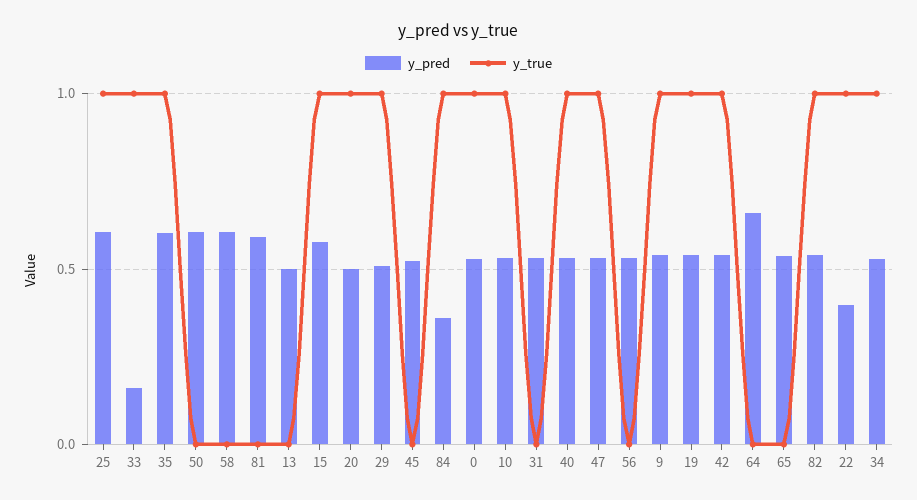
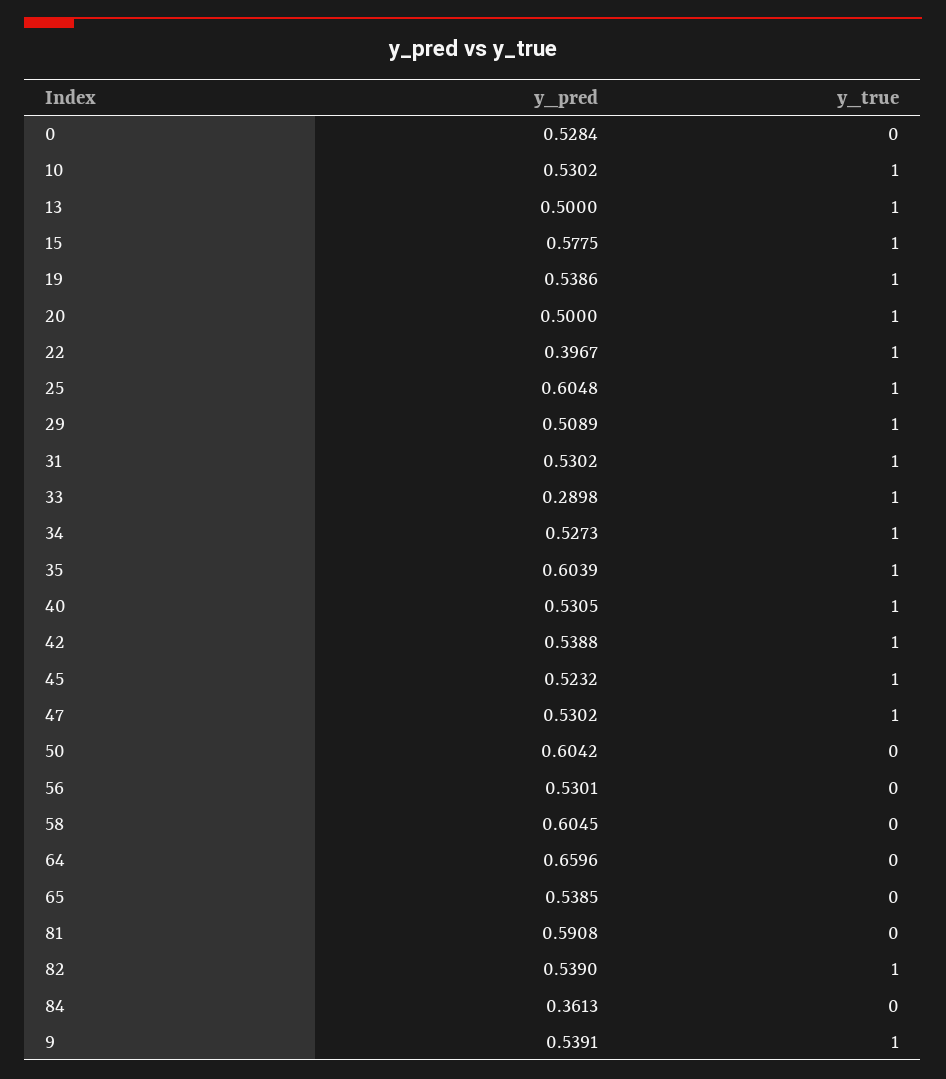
y_pred, 33: 0.15 -> 0.2898
y_true, 13: 0 -> 1
y_true, 45: 0 -> 1
y_true, 84: 1 -> 0
y_true, 0: 1 -> 0
y_true, 31: 0 -> 1

